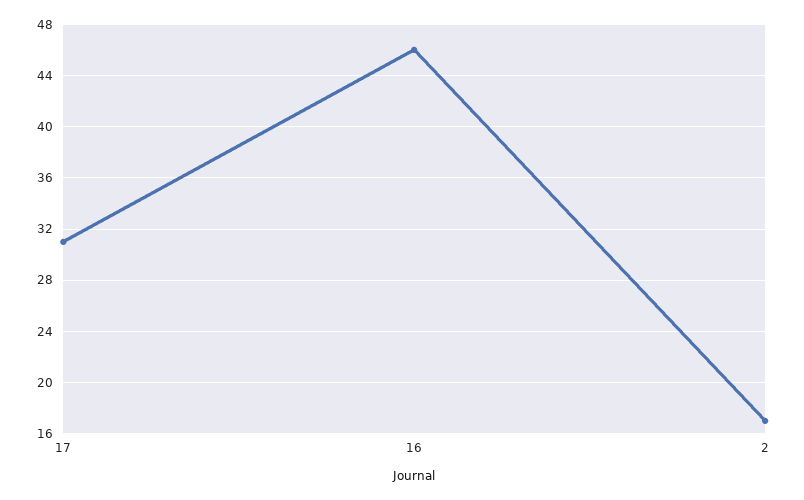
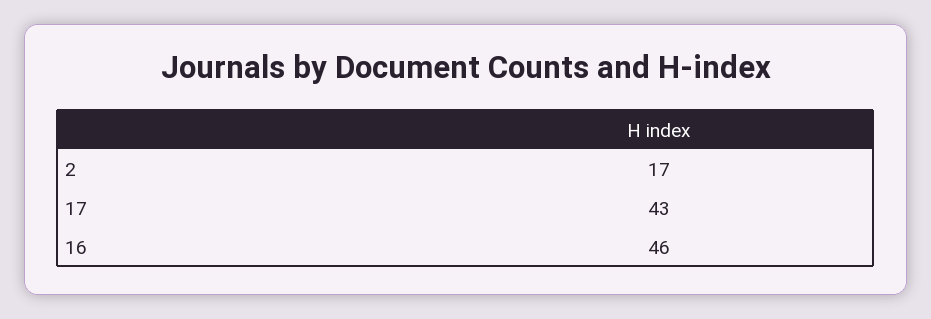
17: 31 -> 43

